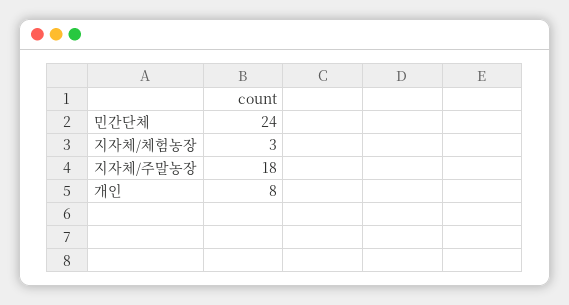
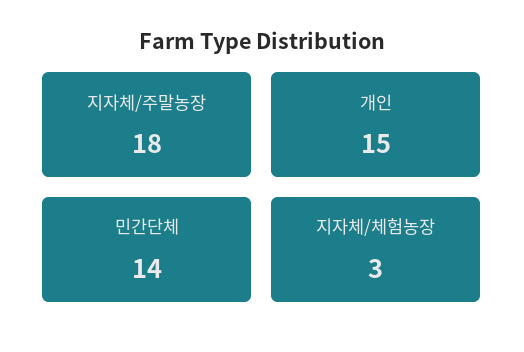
민간단체: 24 -> 14
개인: 8 -> 15

